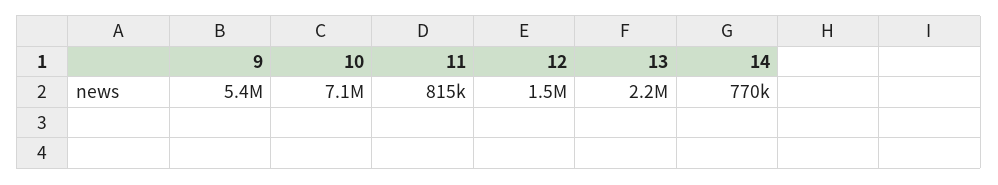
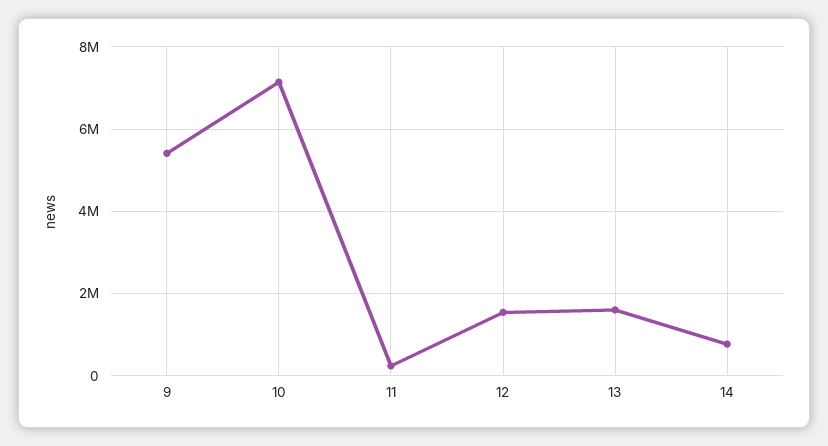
11: 815000 -> 200000
13: 2200000 -> 1600000

